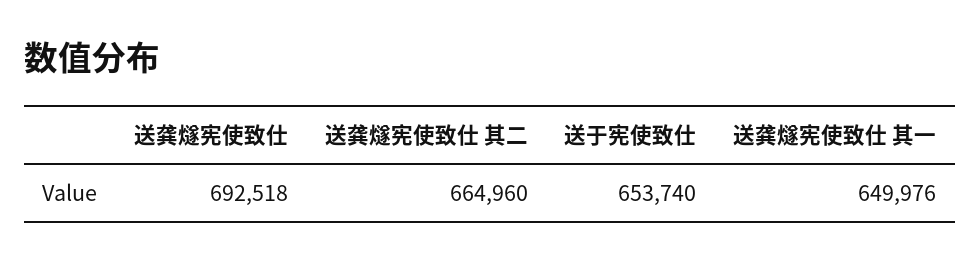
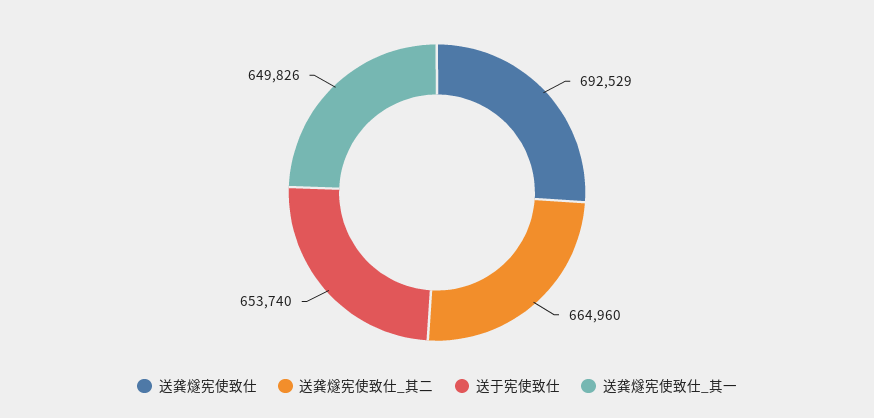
送龚燧宪使致仕: 692518 -> 692529
送龚燧宪使致仕 其一: 649976 -> 649826

